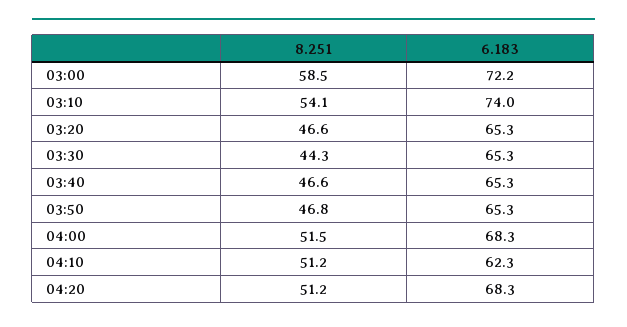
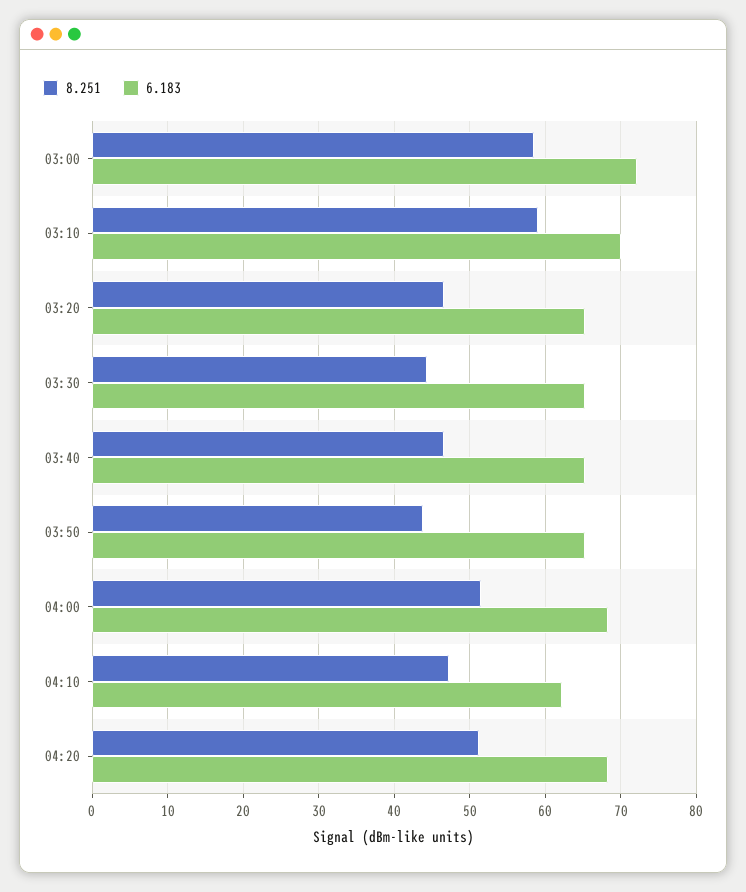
8.251, 03:10: 54.1 -> 59
6.183, 03:10: 74 -> 70
8.251, 03:50: 46.8 -> 44
8.251, 04:10: 51.2 -> 47

